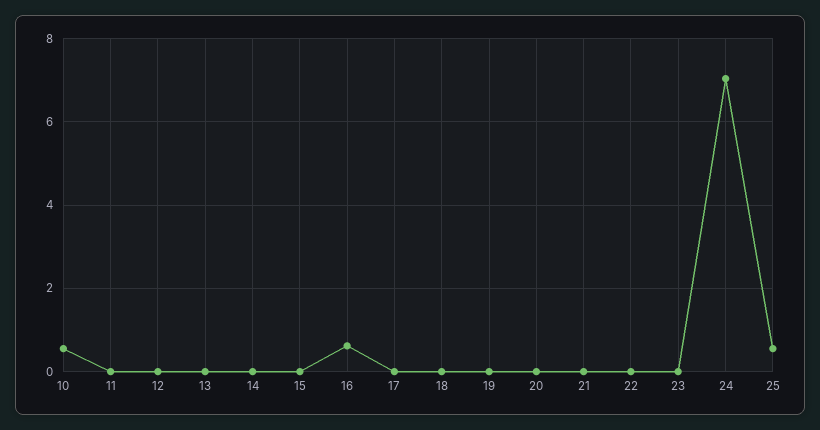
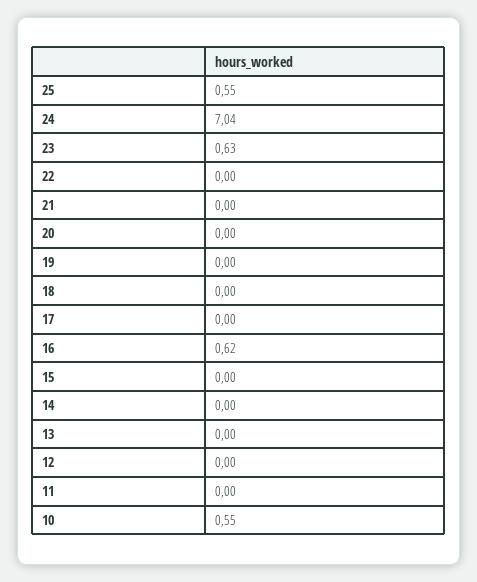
23: 0 -> 0.63

